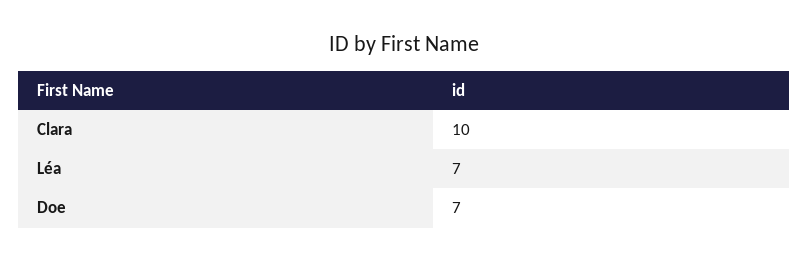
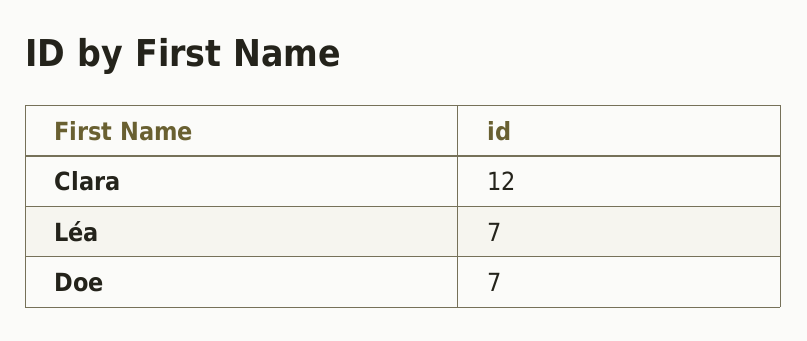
Clara: 10 -> 12

